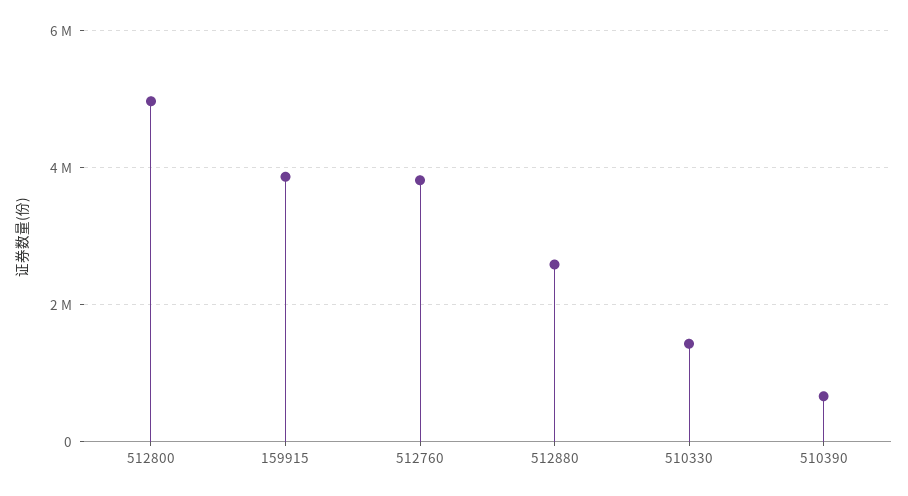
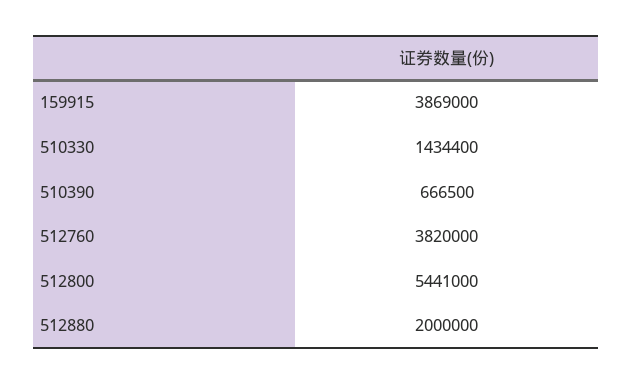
512800: 5000000 -> 5441000
512880: 2600000 -> 2000000

